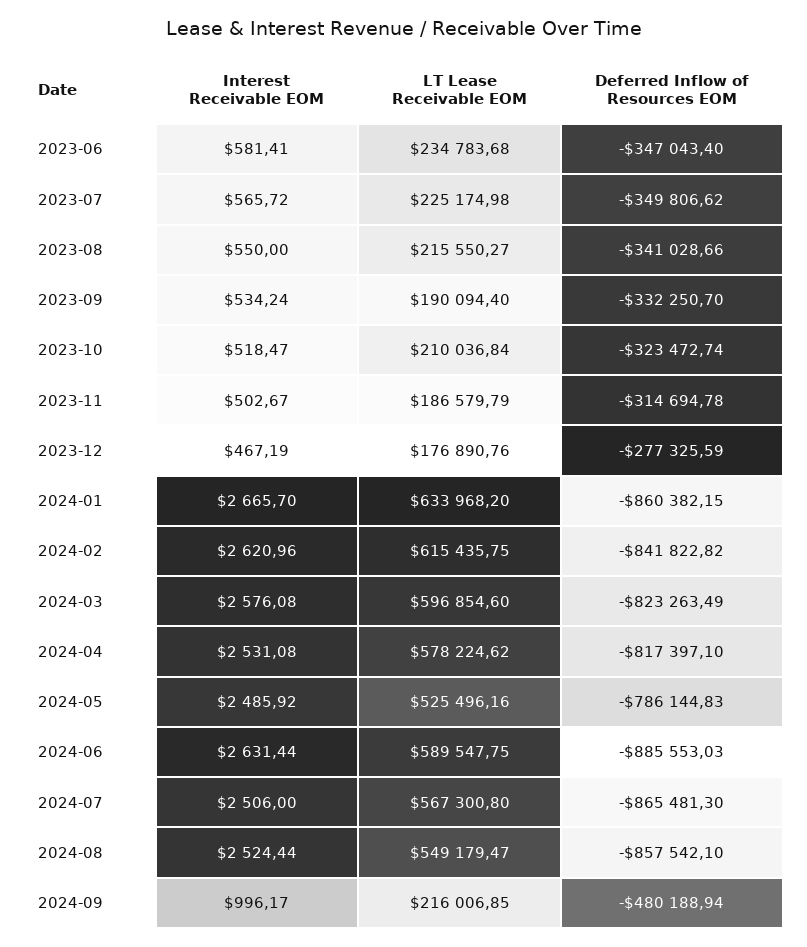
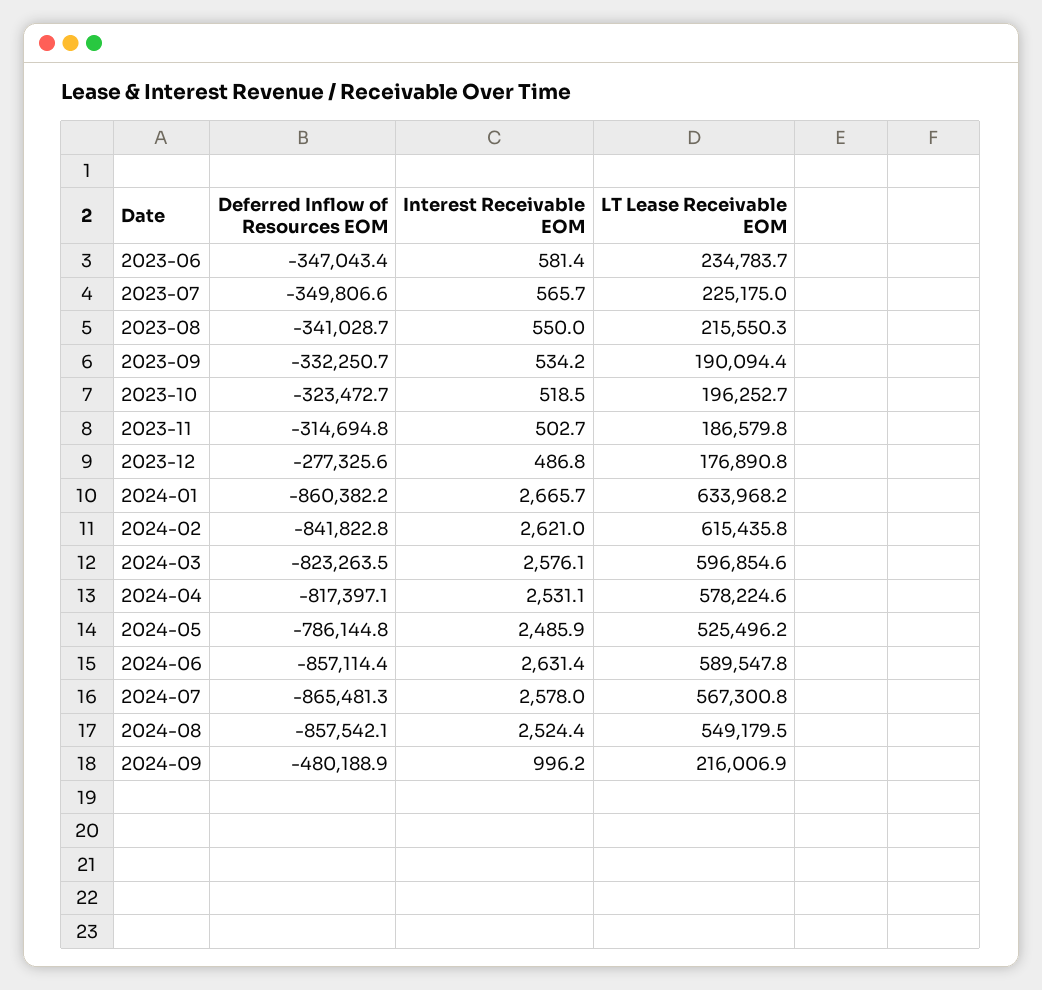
LT Lease Receivable EOM, 2023-10: 210036.84 -> 196252.7
Interest Receivable EOM, 2023-12: 467.19 -> 486.8
Deferred Inflow of Resources EOM, 2024-06: -885553.03 -> -857114.4
Interest Receivable EOM, 2024-07: 2506 -> 2578

